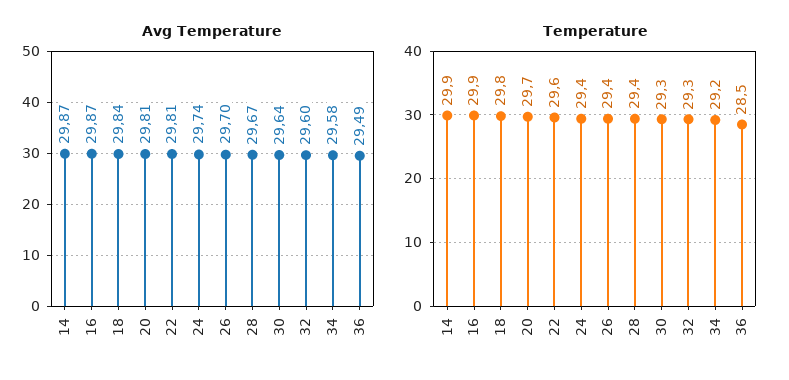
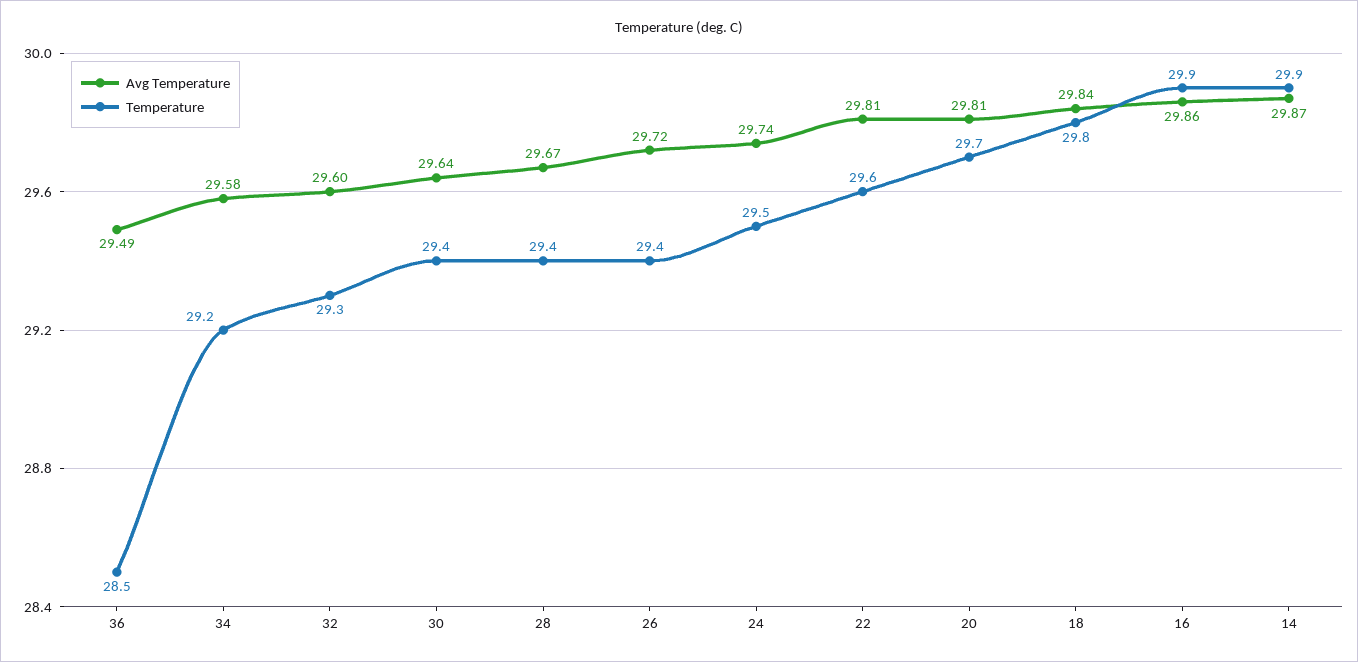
Avg Temperature, 16: 29.87 -> 29.86
Avg Temperature, 26: 29.7 -> 29.72
Temperature, 24: 29.4 -> 29.5
Temperature, 30: 29.3 -> 29.4

